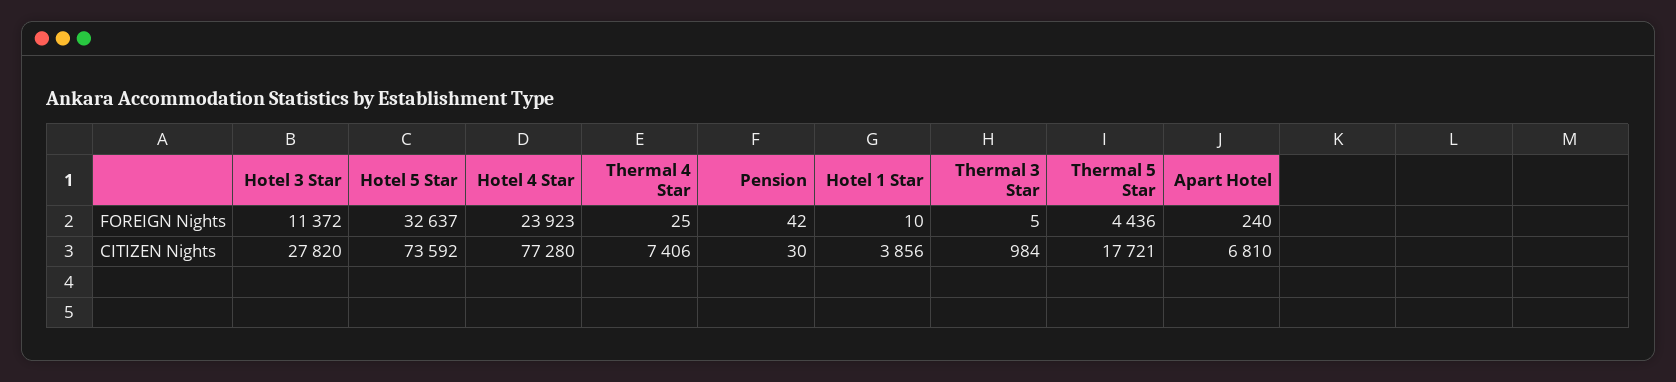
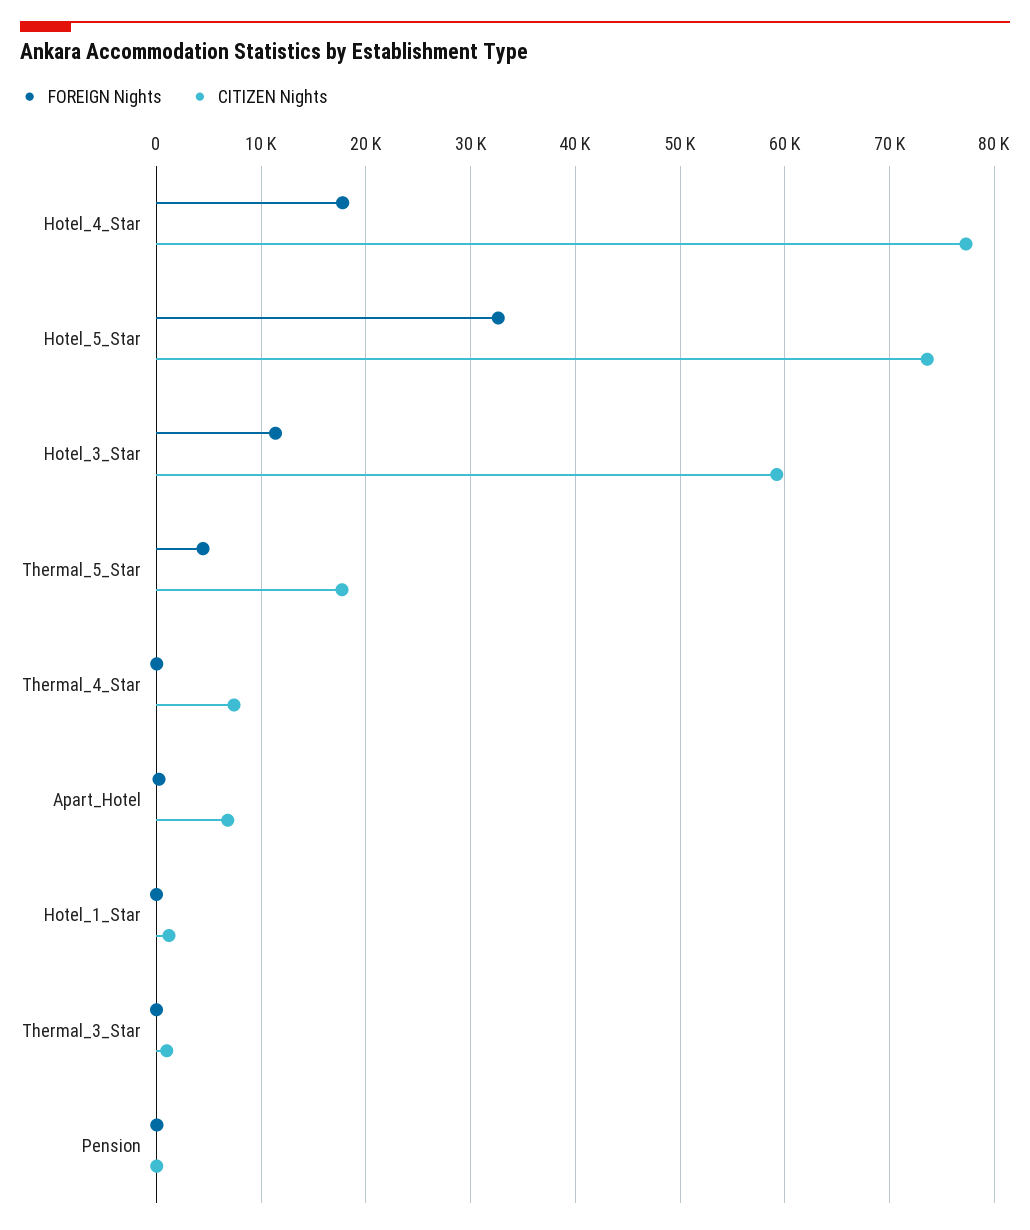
FOREIGN Nights, Hotel 4 Star: 23923 -> 18000
CITIZEN Nights, Hotel 3 Star: 27820 -> 59000
CITIZEN Nights, Hotel 1 Star: 3856 -> 1000

